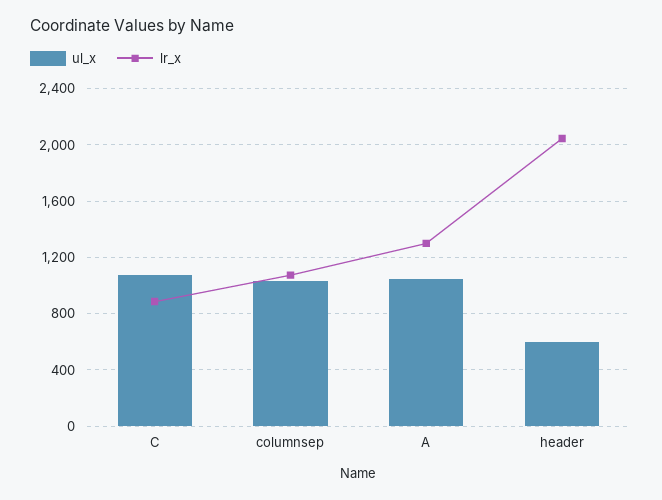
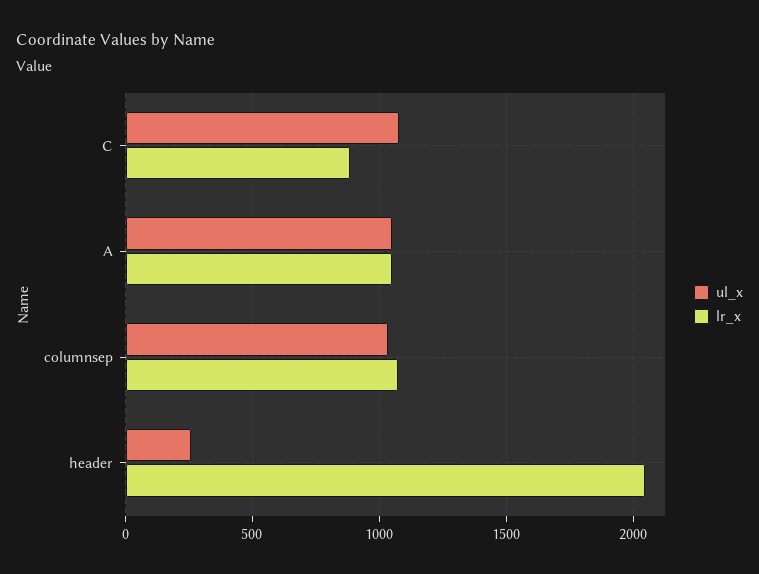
lr_x, A: 1300 -> 1050
ul_x, header: 600 -> 250

